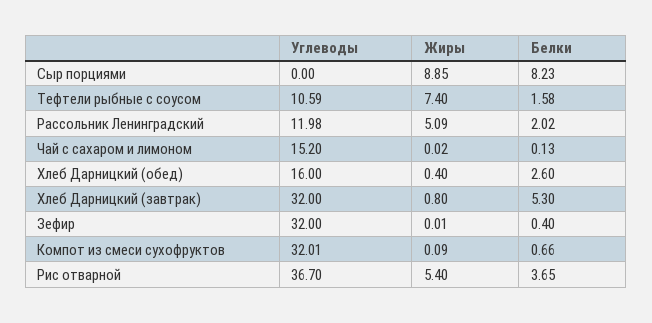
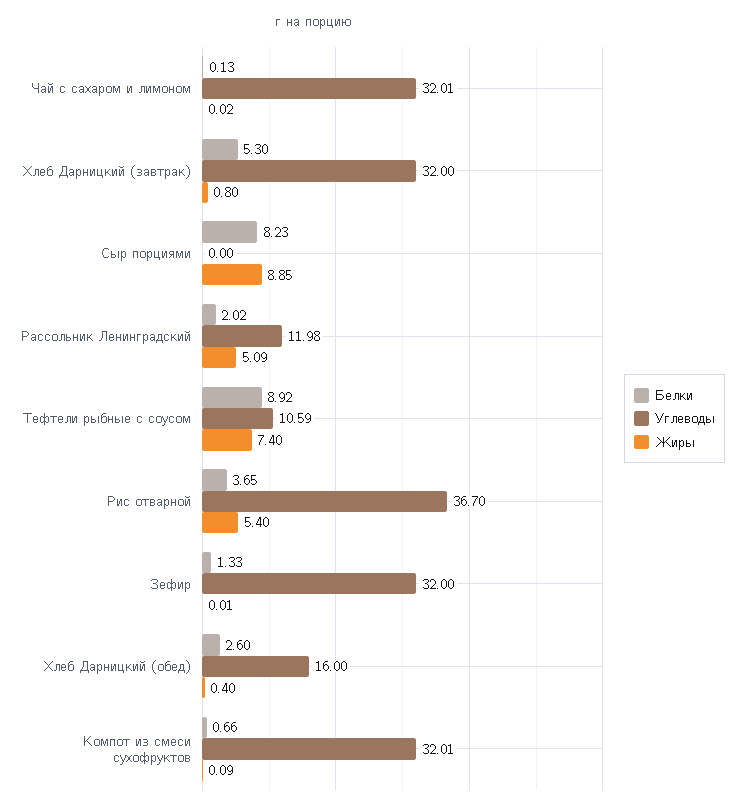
Белки, Тефтели рыбные с соусом: 1.58 -> 8.92
Углеводы, Чай с сахаром и лимоном: 15.2 -> 32.01
Белки, Зефир: 0.4 -> 1.33

